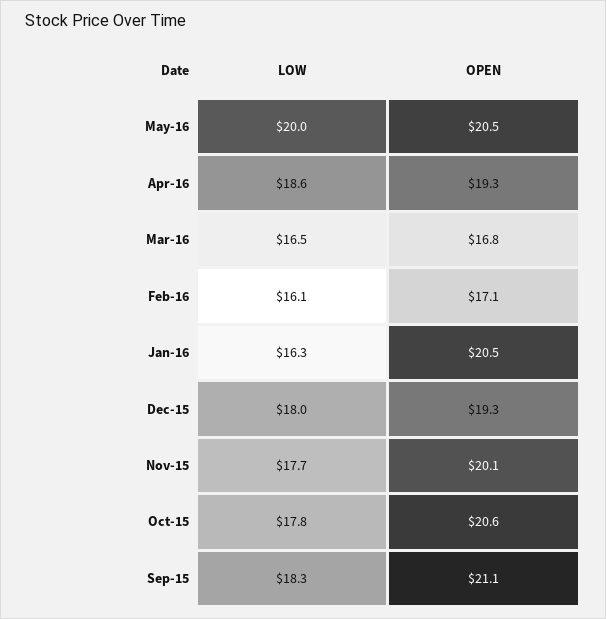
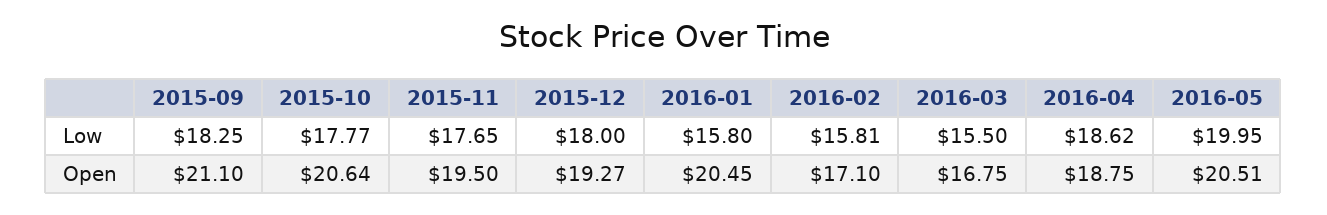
OPEN, Apr-16: 19.3 -> 18.75
LOW, Mar-16: 16.5 -> 15.5
LOW, Feb-16: 16.1 -> 15.81
LOW, Jan-16: 16.3 -> 15.8
OPEN, Nov-15: 20.1 -> 19.5

